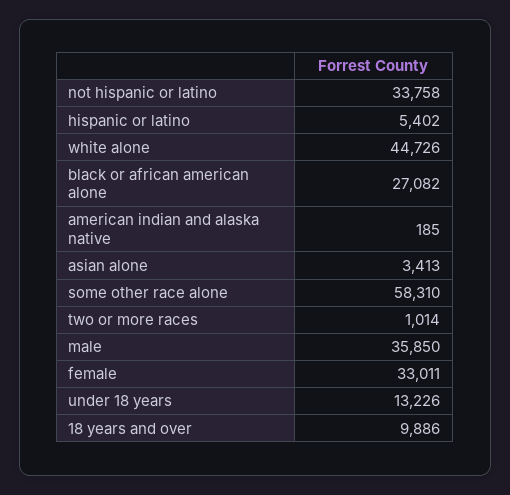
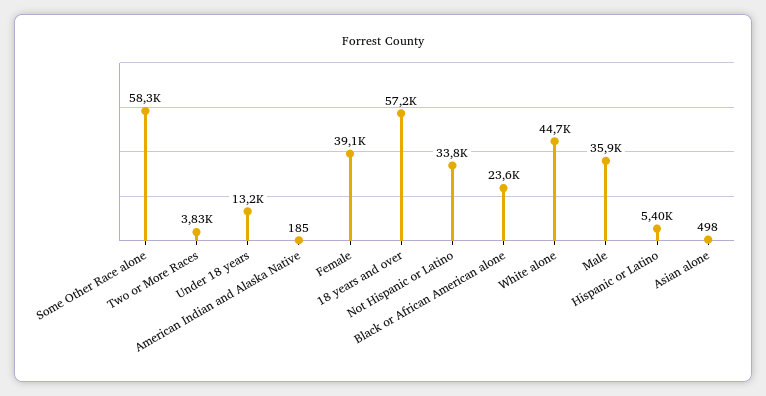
black or african american alone: 27082 -> 23600
asian alone: 3413 -> 498
two or more races: 1014 -> 3830
female: 33011 -> 39100
18 years and over: 9886 -> 57200

